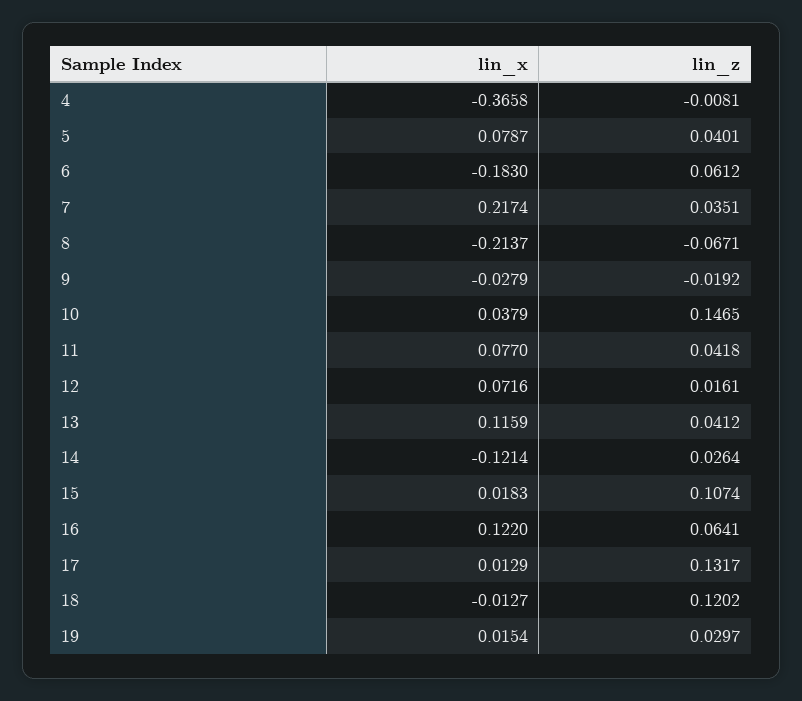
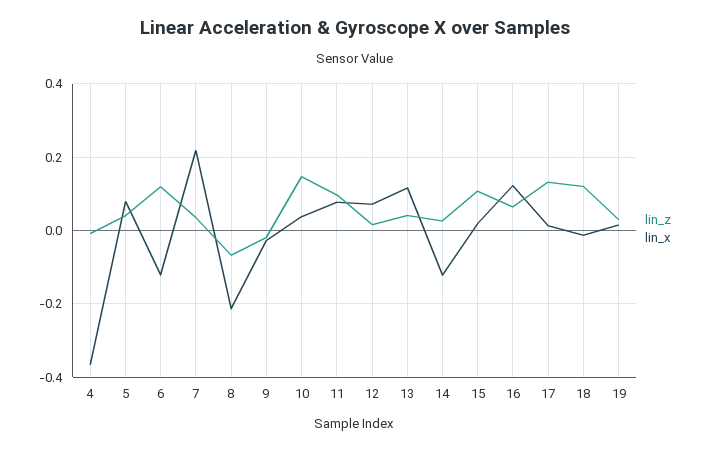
lin_x, 6: -0.183 -> -0.12
lin_z, 6: 0.0612 -> 0.12
lin_z, 11: 0.0418 -> 0.1

